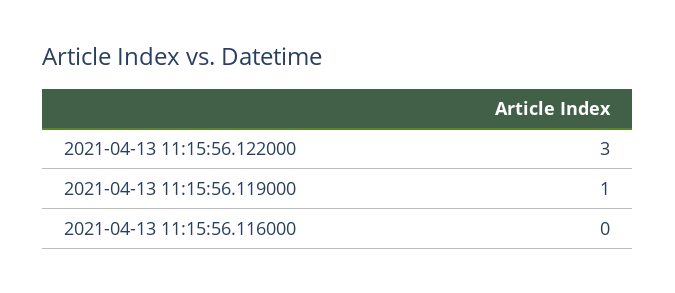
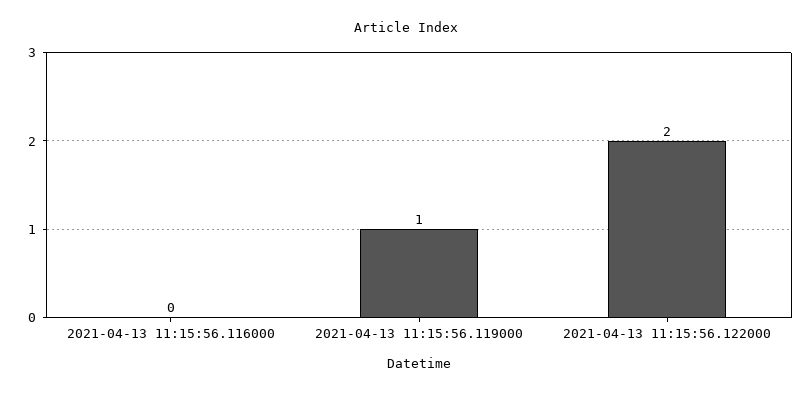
2021-04-13 11:15:56.122000: 3 -> 2

